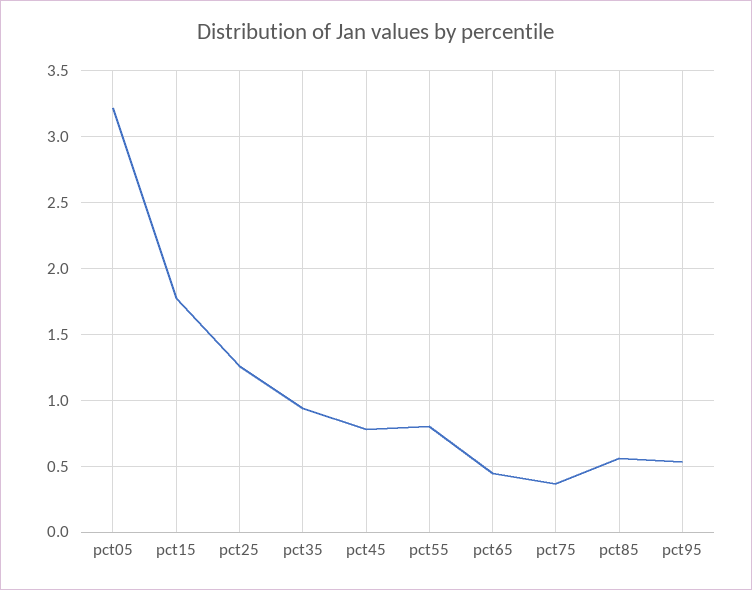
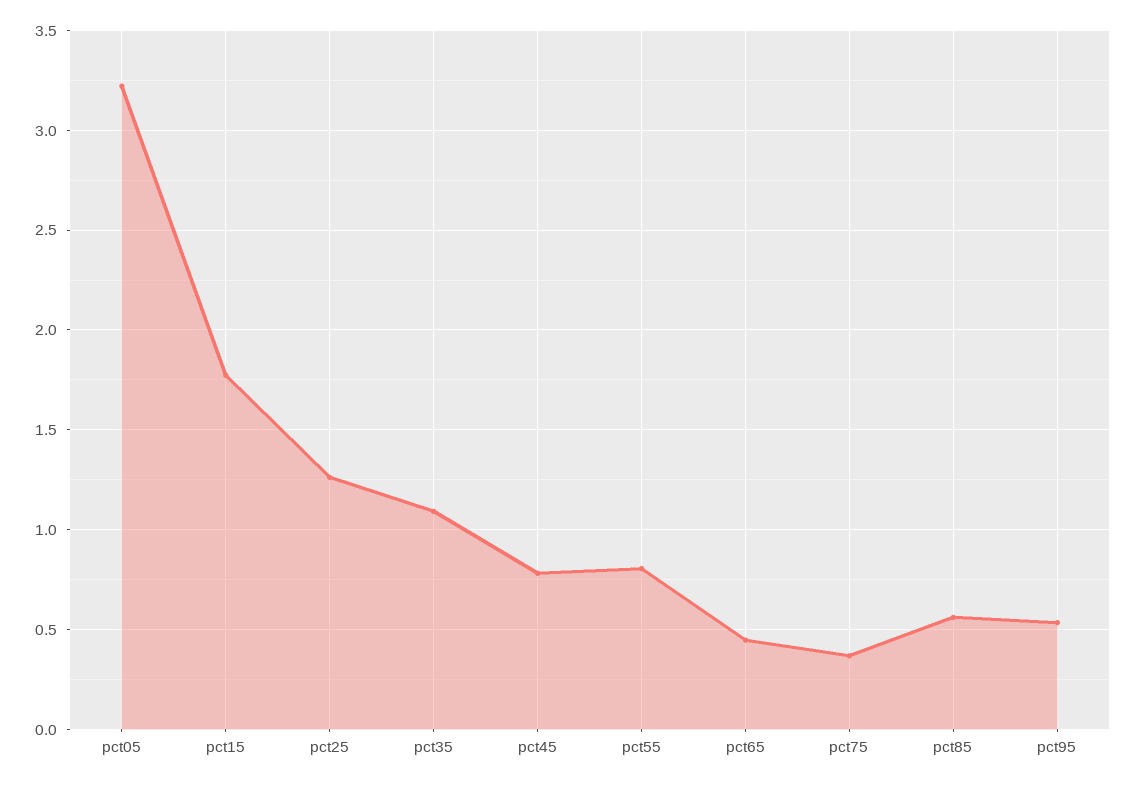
pct35: 0.95 -> 1.1

